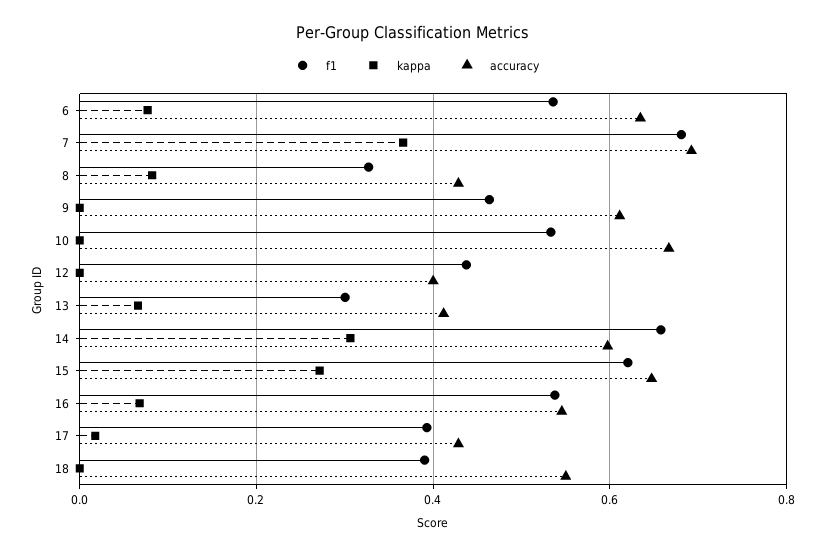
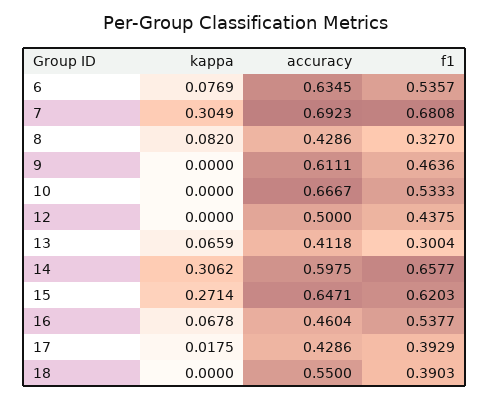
kappa, 7: 0.36 -> 0.3049
accuracy, 12: 0.4 -> 0.5
accuracy, 16: 0.54 -> 0.4604

